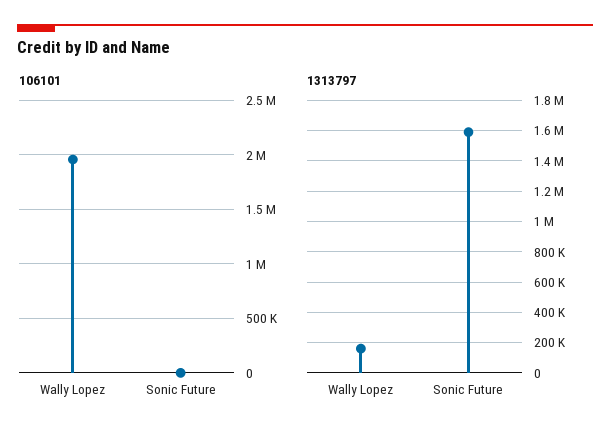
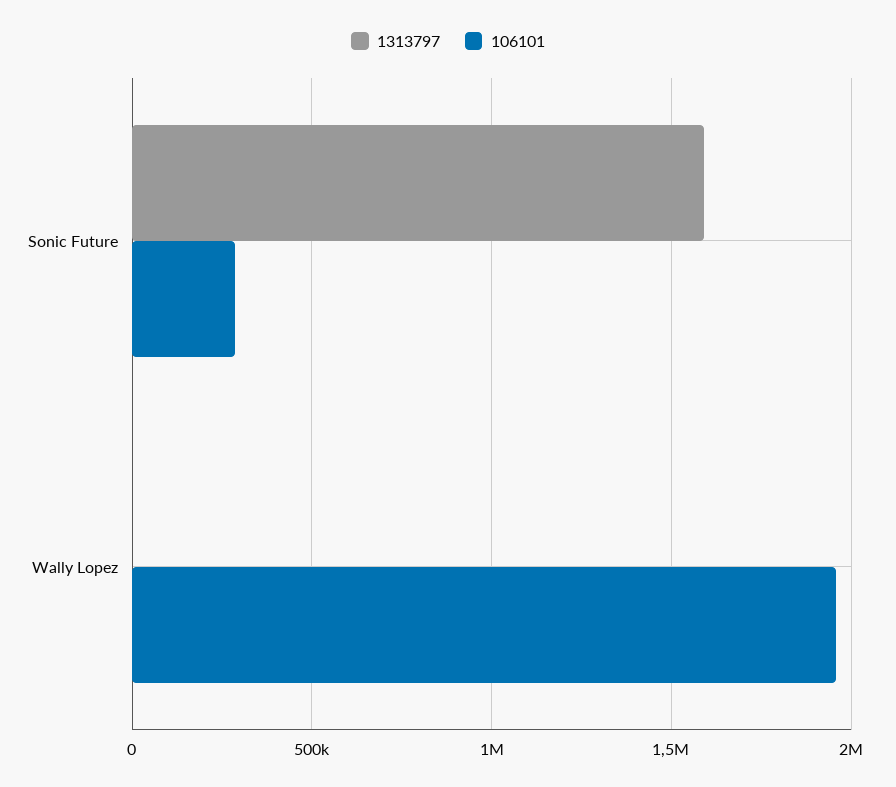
106101, Sonic Future: 0 -> 300000
1313797, Wally Lopez: 150000 -> 0

